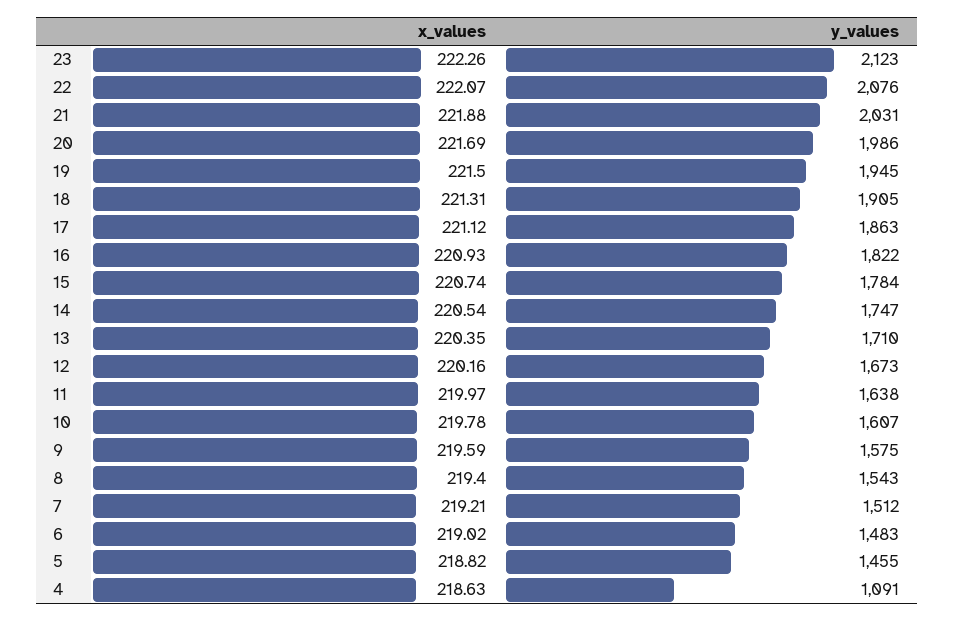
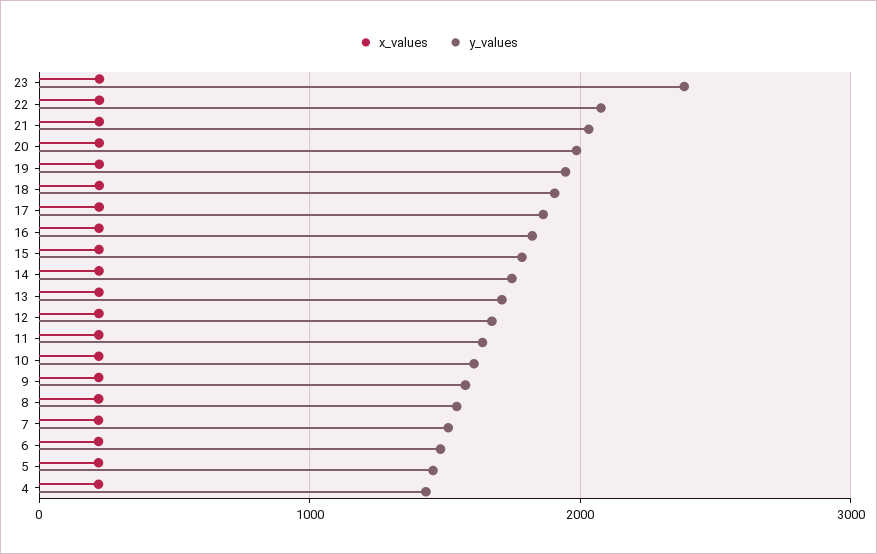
y_values, 23: 2123 -> 2400
y_values, 4: 1091 -> 1400

